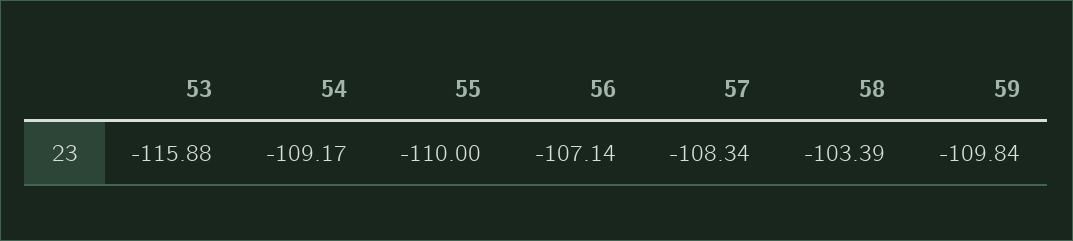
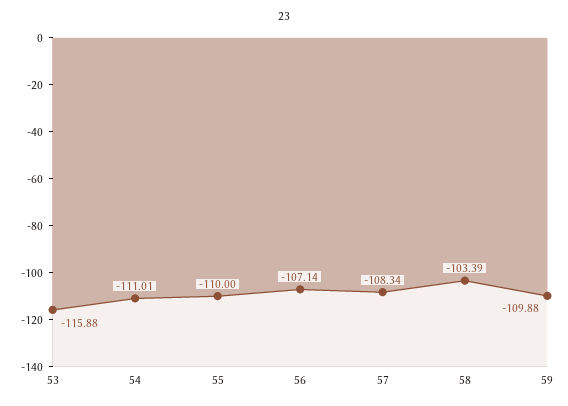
54: -109.17 -> -111.01
59: -109.84 -> -109.88

